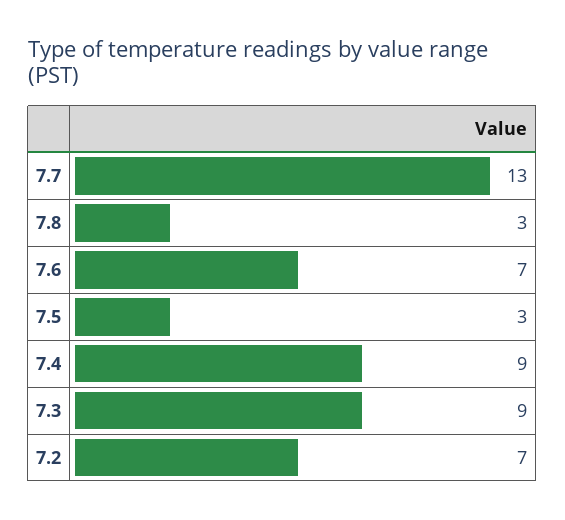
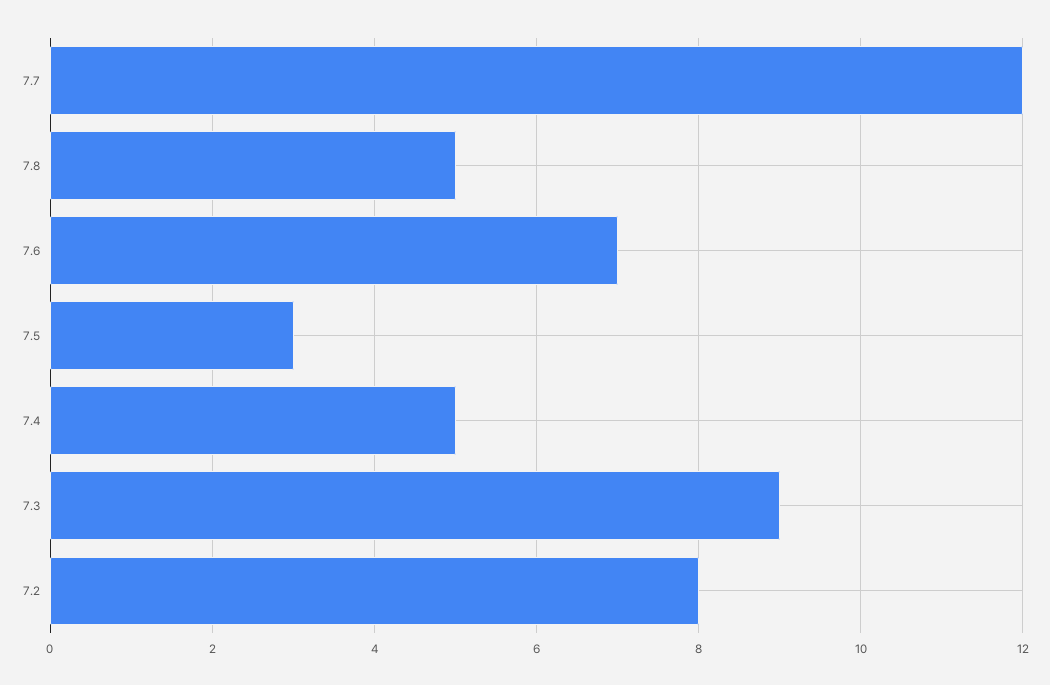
7.7: 13 -> 12
7.8: 3 -> 5
7.4: 9 -> 5
7.2: 7 -> 8

